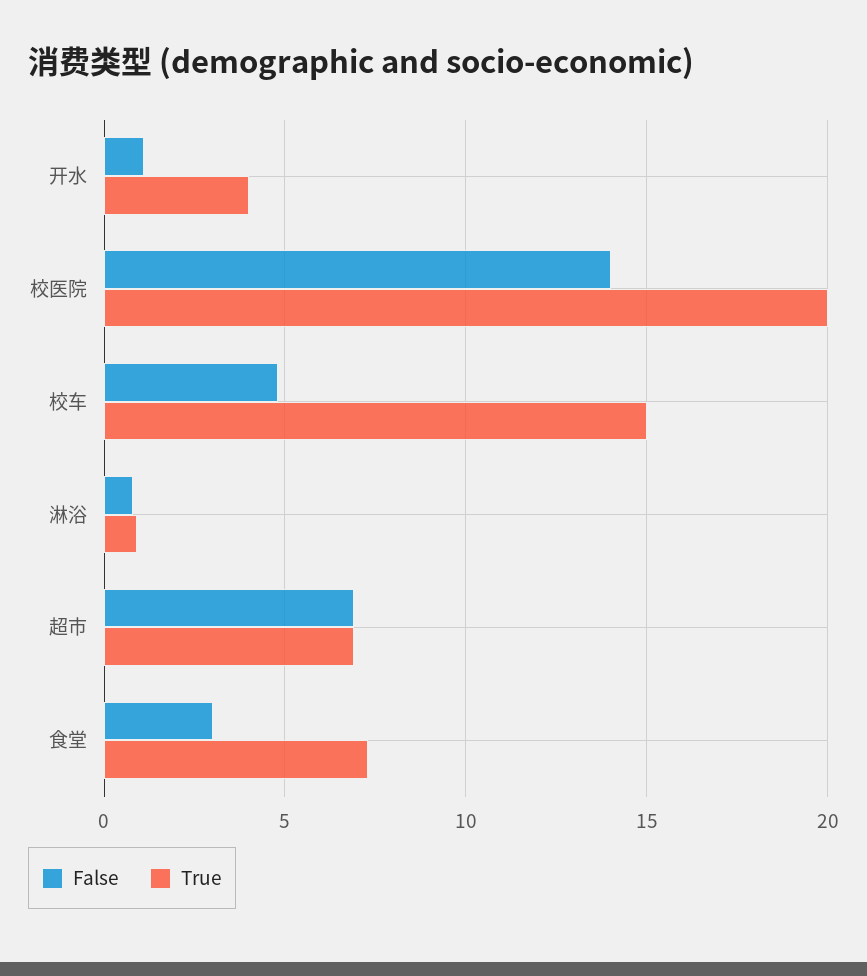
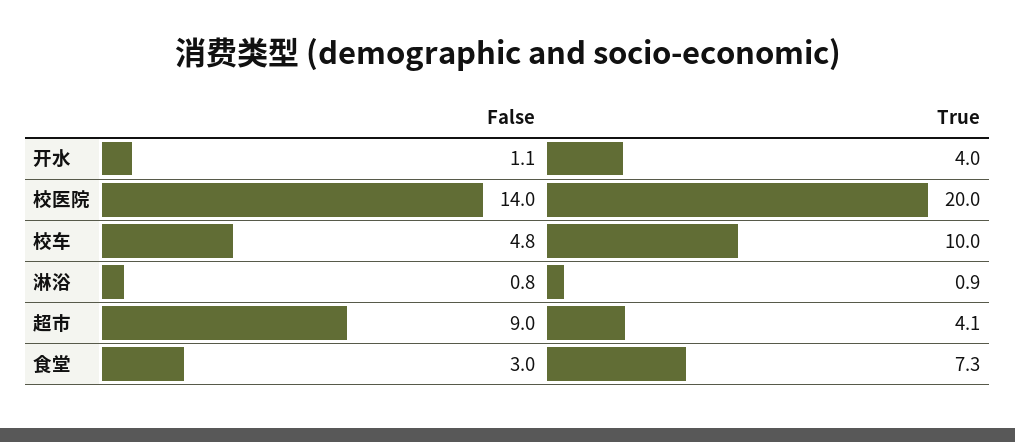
True, 校车: 15 -> 10
False, 超市: 7 -> 9
True, 超市: 7 -> 4.1

